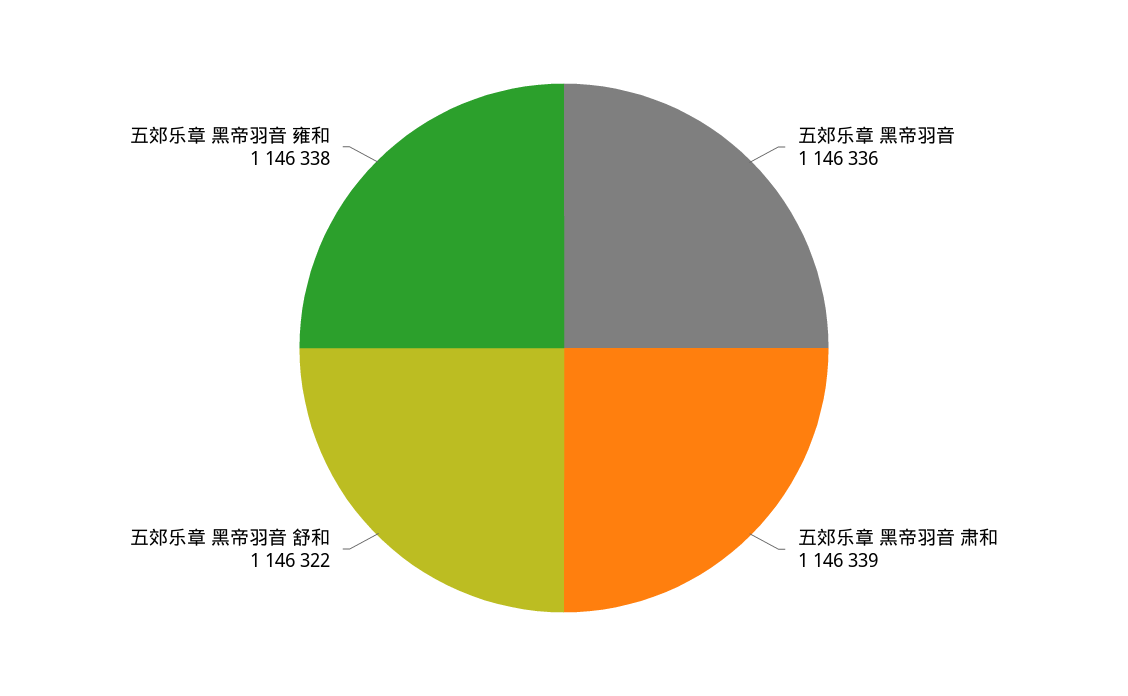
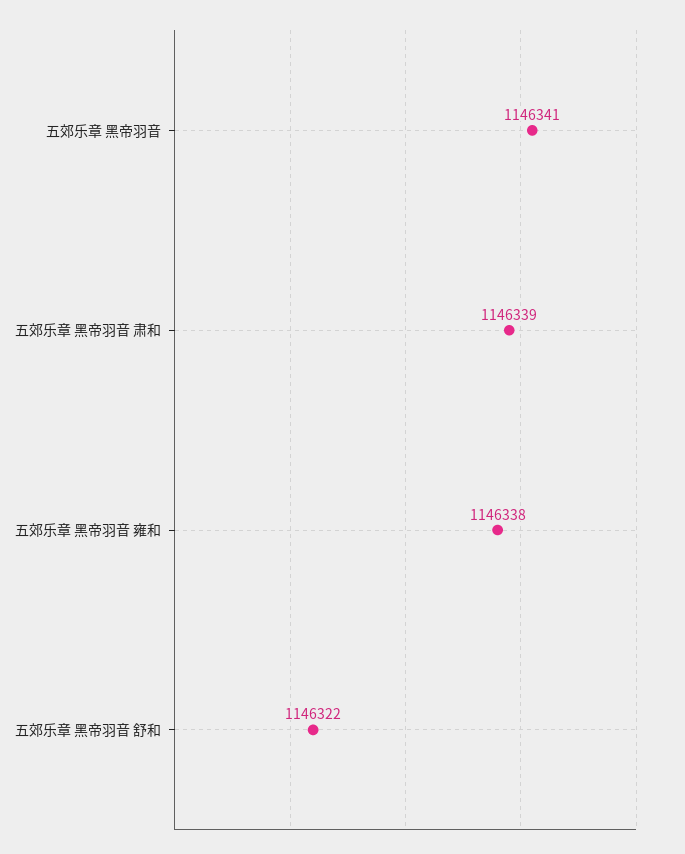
五郊乐章 黑帝羽音: 1146336 -> 1146341

